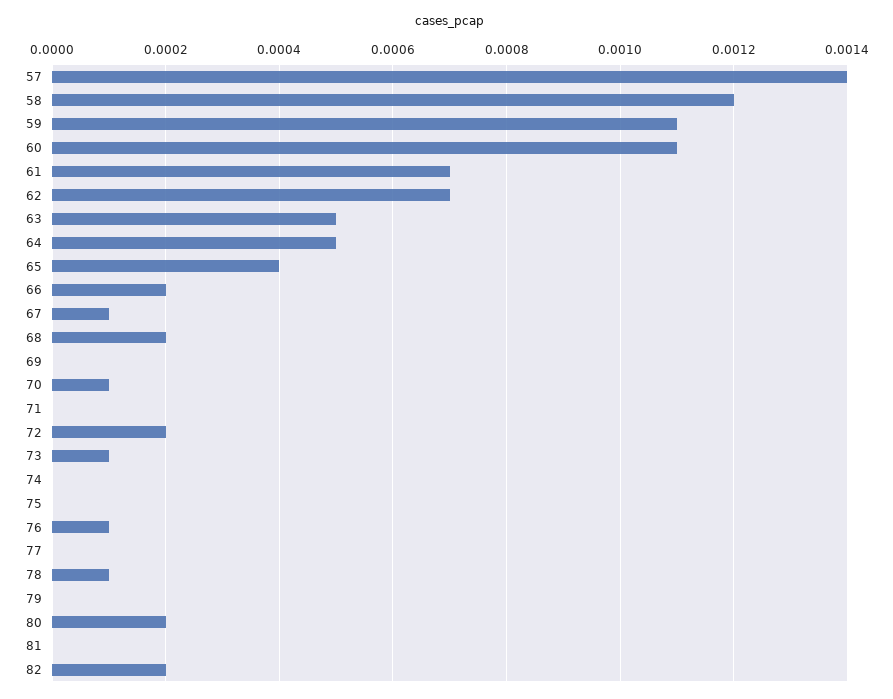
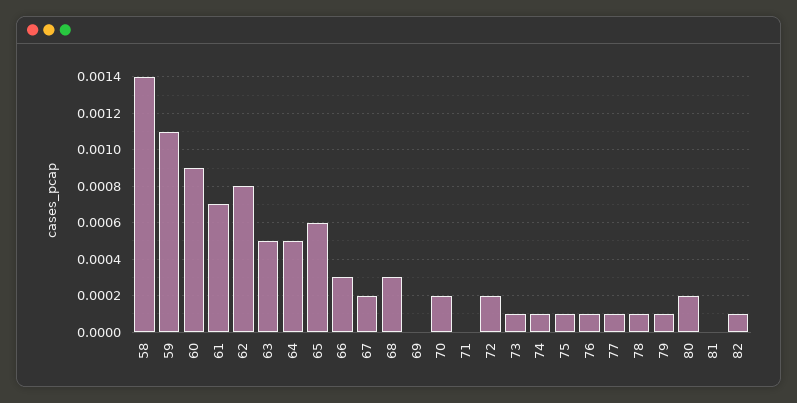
57: 0.0014 -> none
58: 0.0012 -> 0.0014
60: 0.0011 -> 0.0009
62: 0.0007 -> 0.0008
65: 0.0004 -> 0.0006
66: 0.0002 -> 0.0003
67: 0.0001 -> 0.0002
68: 0.0002 -> 0.0003
70: 0.0001 -> 0.0002
74: 0 -> 0.0001
75: 0 -> 0.0001
77: 0 -> 0.0001
79: 0 -> 0.0001
82: 0.0002 -> 0.0001

